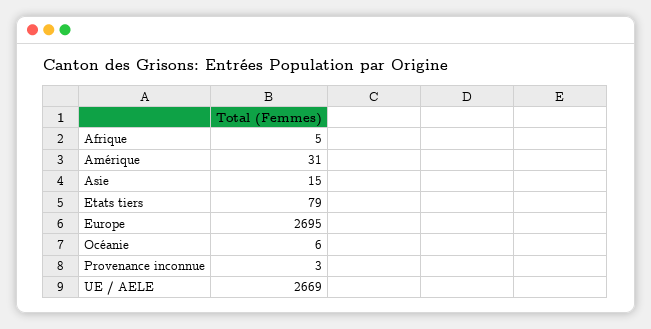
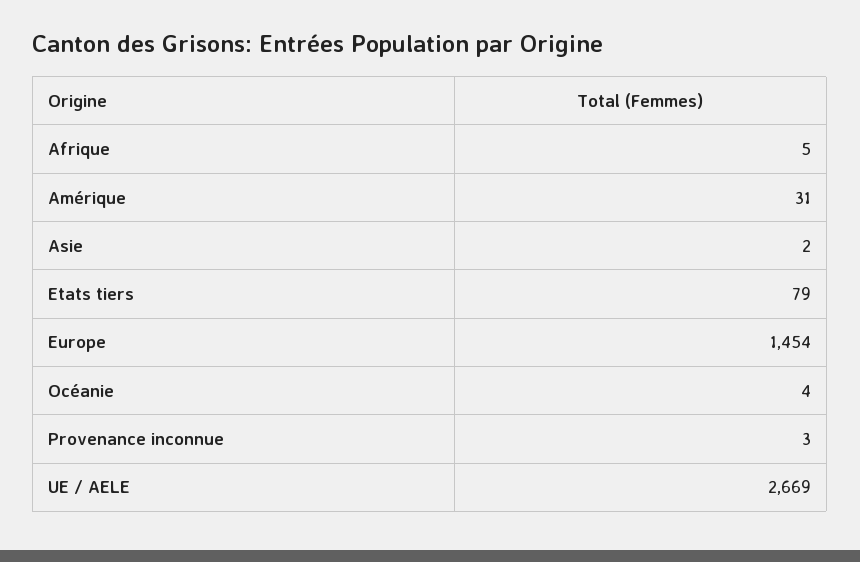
Asie: 15 -> 2
Europe: 2695 -> 1454
Océanie: 6 -> 4

